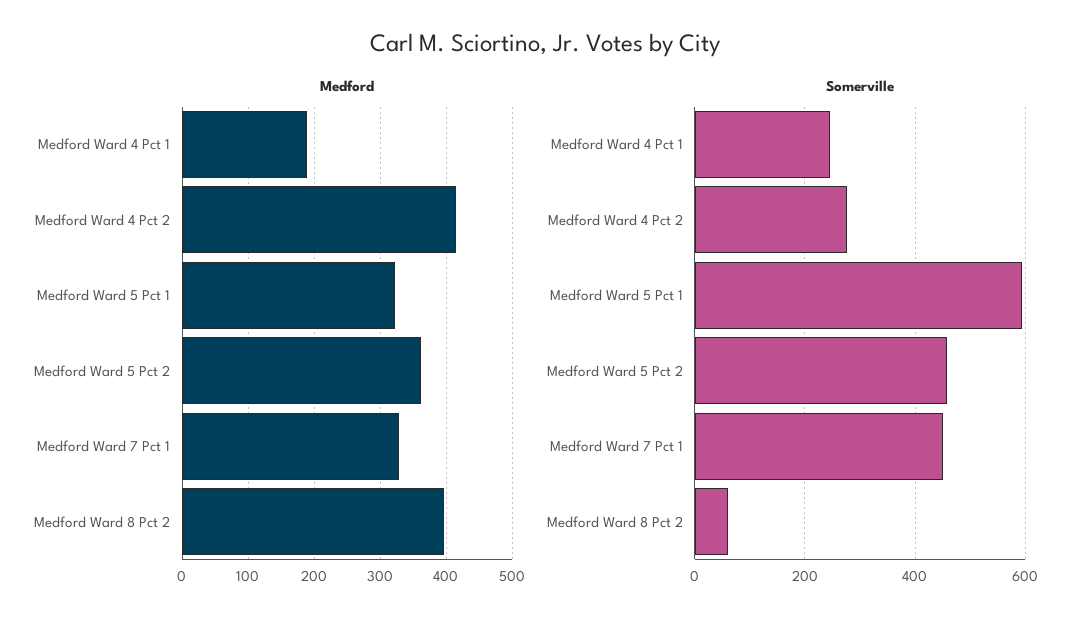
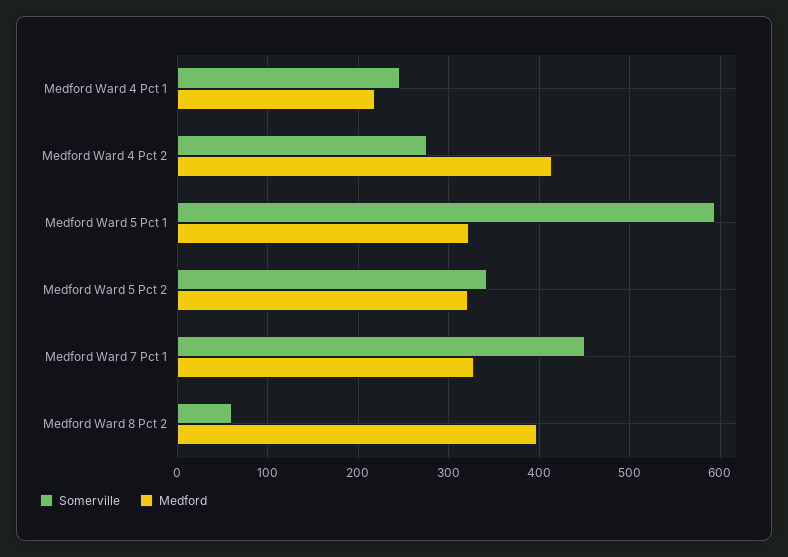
Medford, Medford Ward 4 Pct 1: 190 -> 220
Medford, Medford Ward 5 Pct 2: 360 -> 320
Somerville, Medford Ward 5 Pct 2: 460 -> 340

